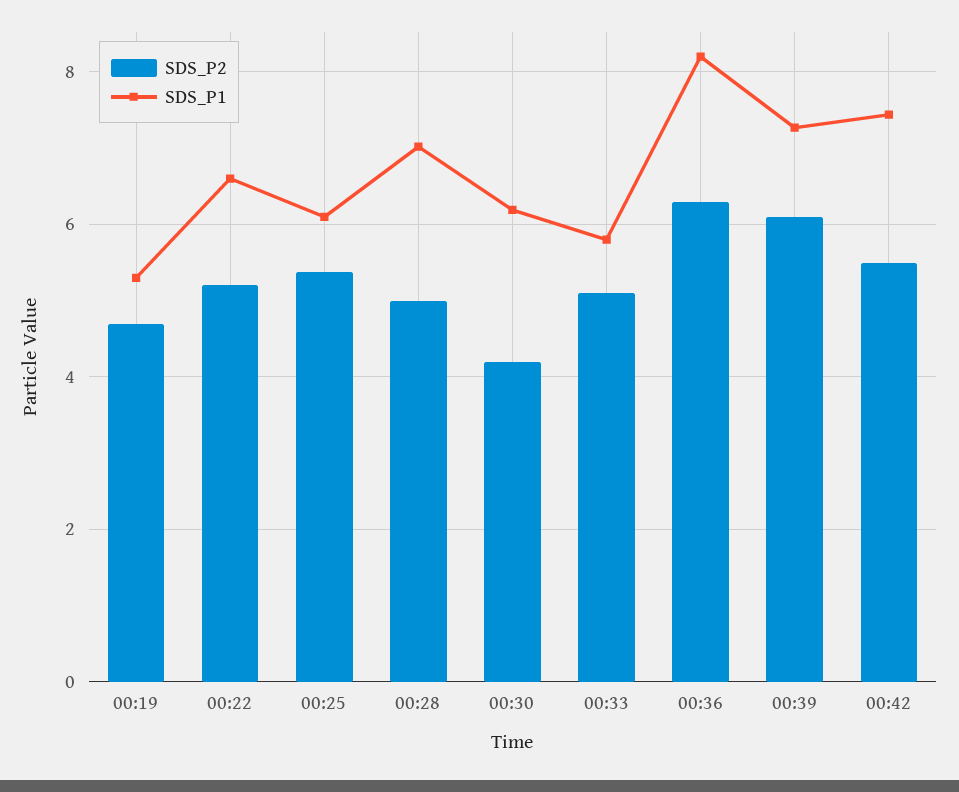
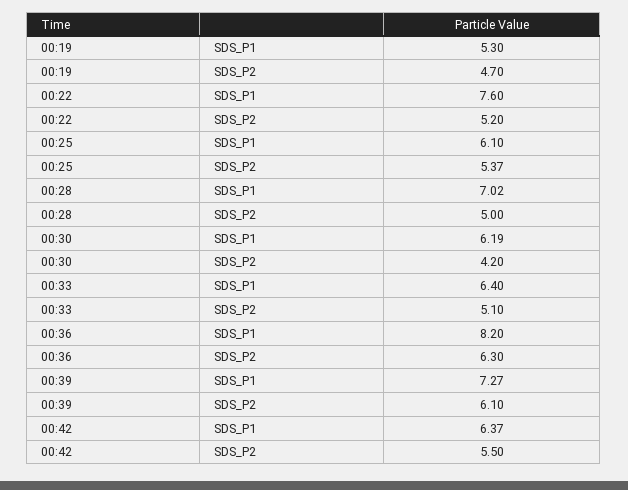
SDS_P1, 00:22: 6.6 -> 7.6
SDS_P1, 00:33: 5.8 -> 6.4
SDS_P1, 00:42: 7.4 -> 6.37

